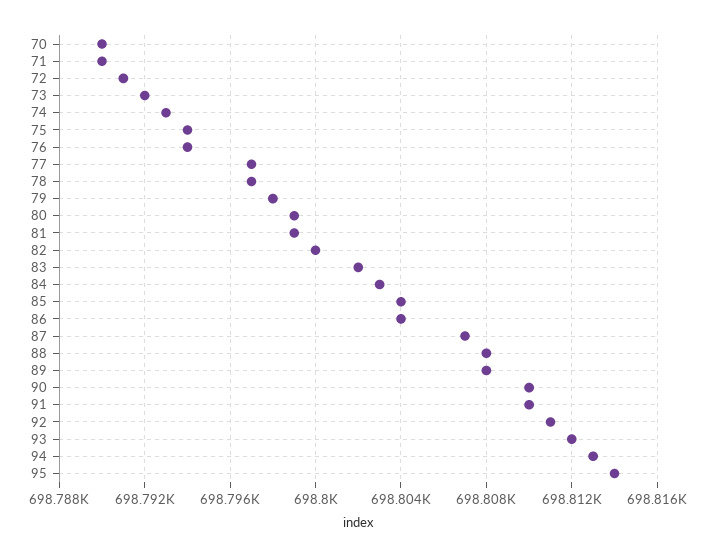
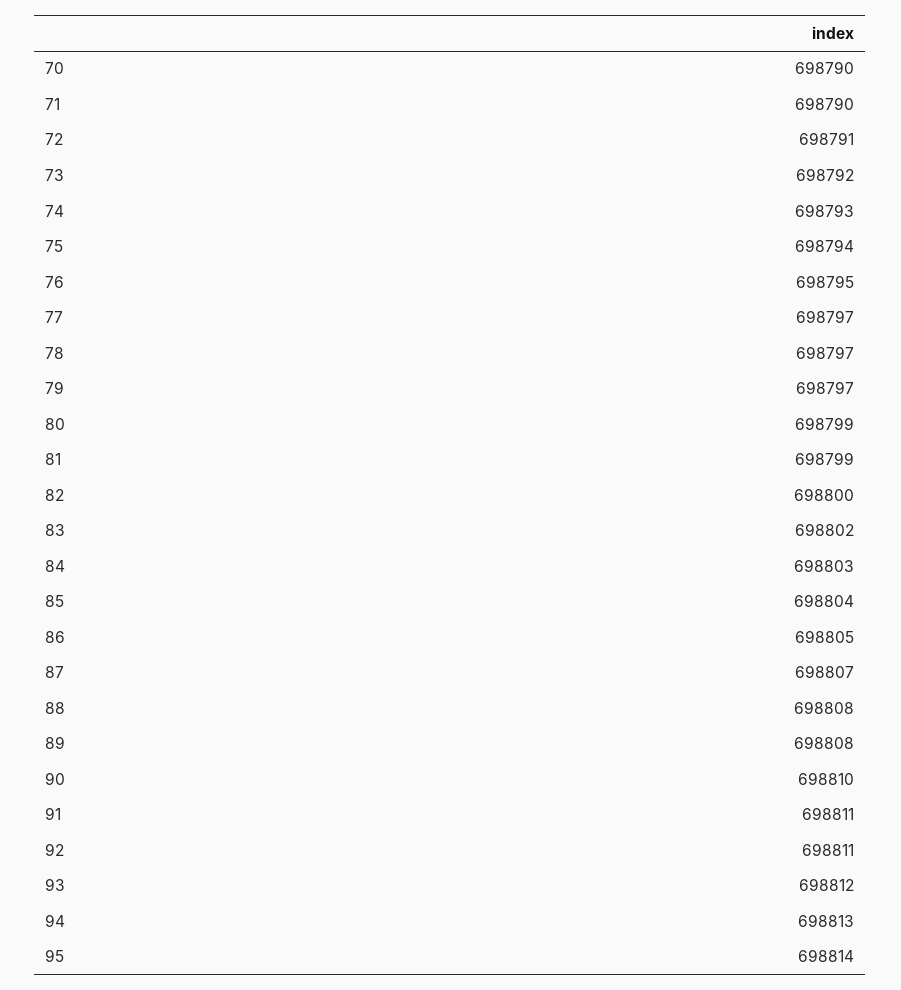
76: 698794 -> 698795
79: 698798 -> 698797
86: 698804 -> 698805
91: 698810 -> 698811

